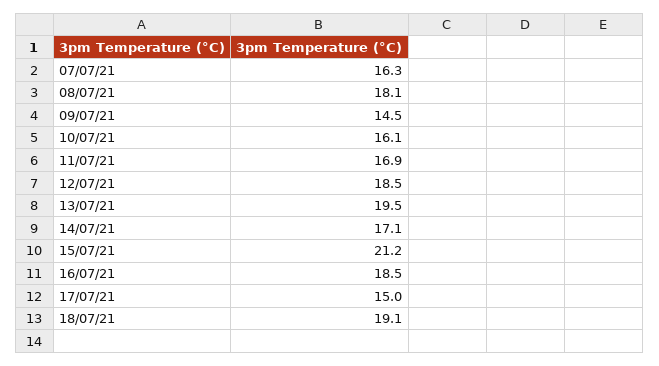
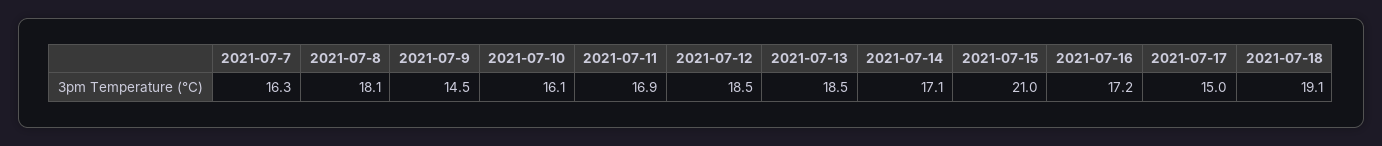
13/07/21: 19.5 -> 18.5
15/07/21: 21.2 -> 21
16/07/21: 18.5 -> 17.2

